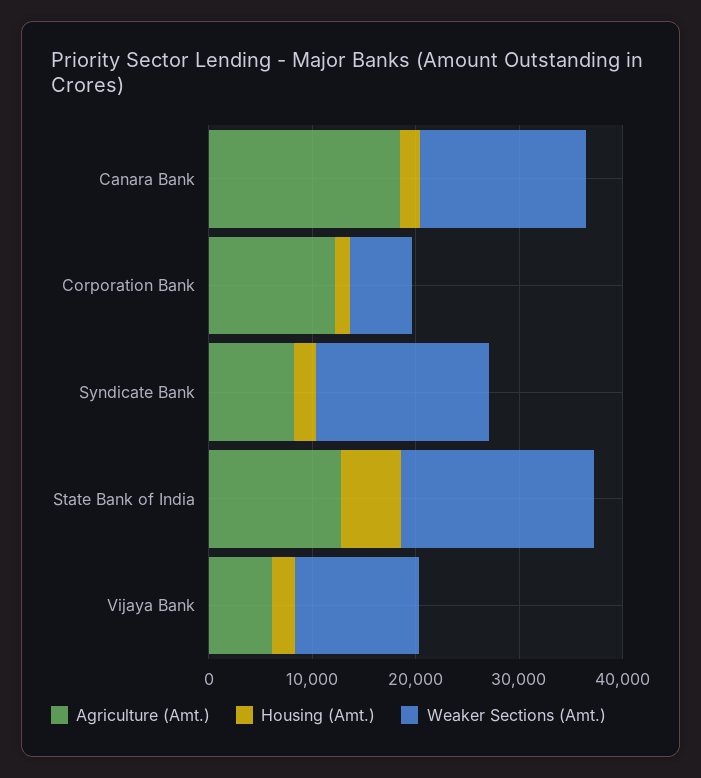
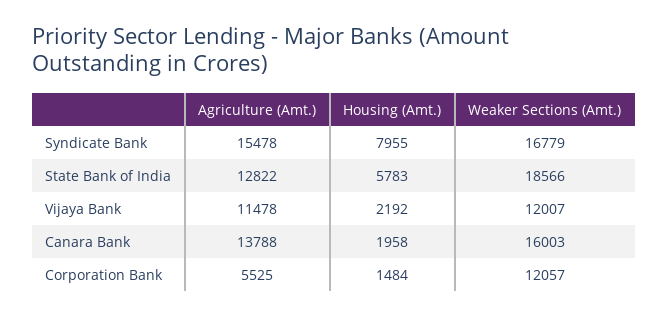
Agriculture (Amt.), Canara Bank: 18000 -> 13788
Agriculture (Amt.), Corporation Bank: 12000 -> 5525
Weaker Sections (Amt.), Corporation Bank: 6000 -> 12057
Agriculture (Amt.), Syndicate Bank: 8000 -> 15478
Housing (Amt.), Syndicate Bank: 2000 -> 7955
Agriculture (Amt.), Vijaya Bank: 6000 -> 11478

